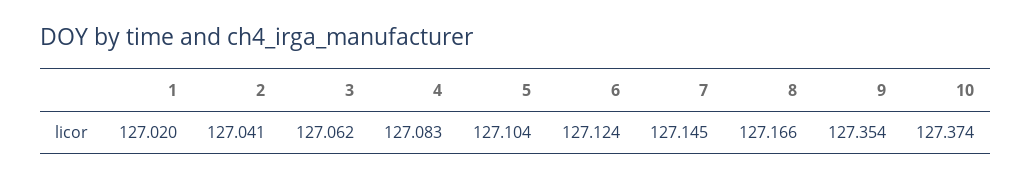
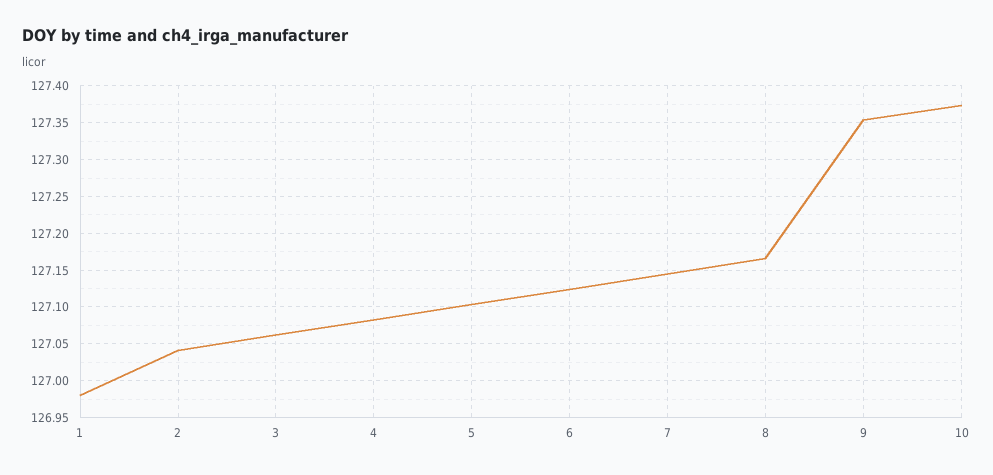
1: 127.02 -> 126.98

